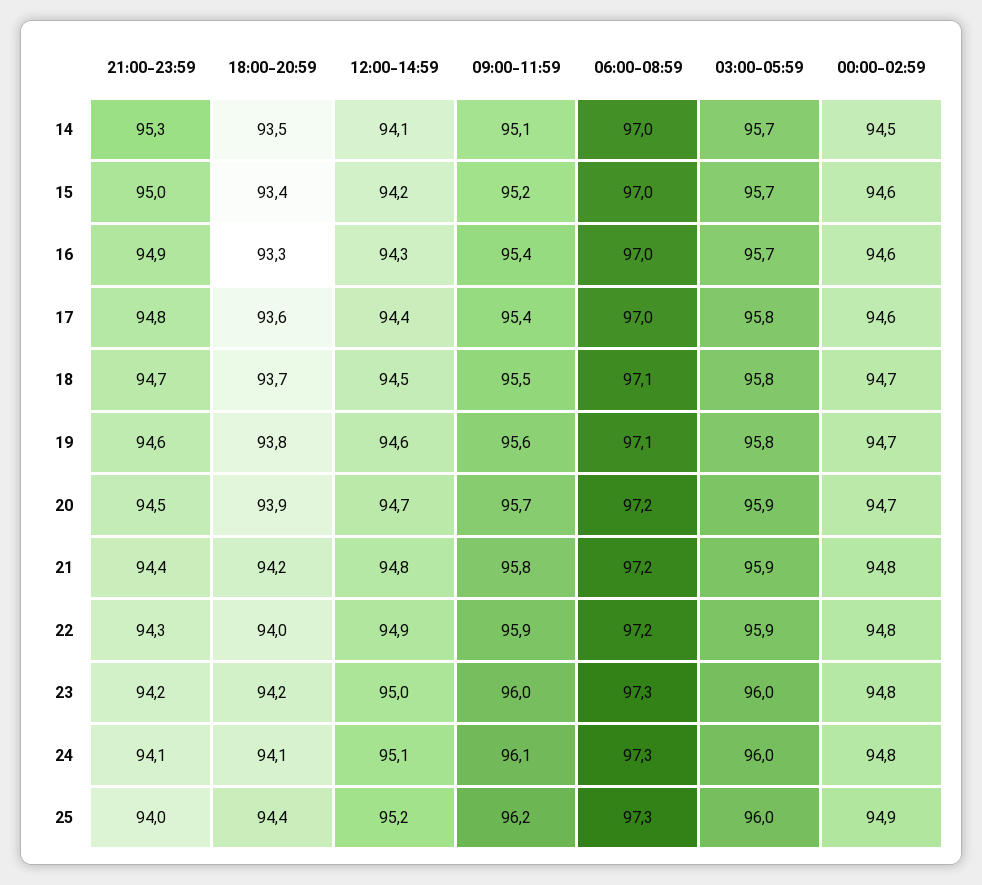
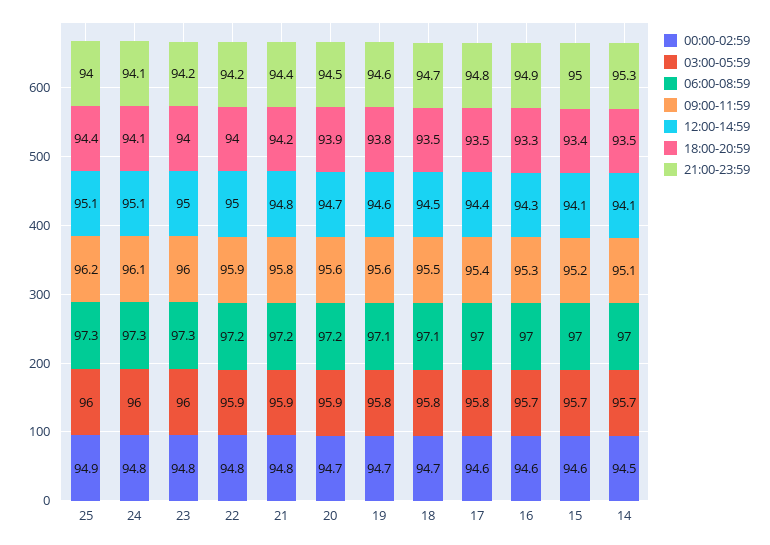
12:00-14:59, 15: 94.2 -> 94.1
09:00-11:59, 16: 95.4 -> 95.3
18:00-20:59, 17: 93.6 -> 93.5
18:00-20:59, 18: 93.7 -> 93.5
09:00-11:59, 20: 95.7 -> 95.6
21:00-23:59, 22: 94.3 -> 94.2
12:00-14:59, 22: 94.9 -> 95
18:00-20:59, 23: 94.2 -> 94
12:00-14:59, 25: 95.2 -> 95.1

